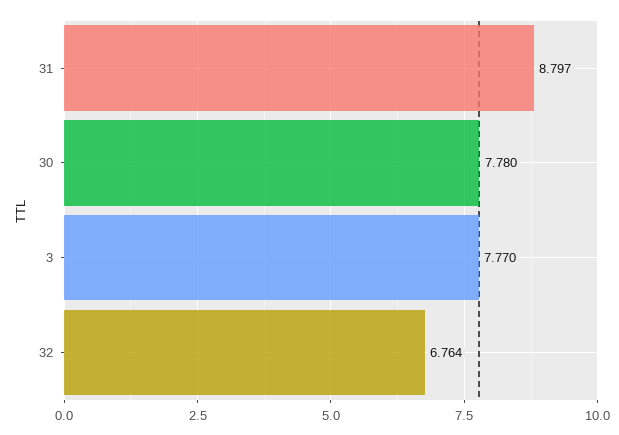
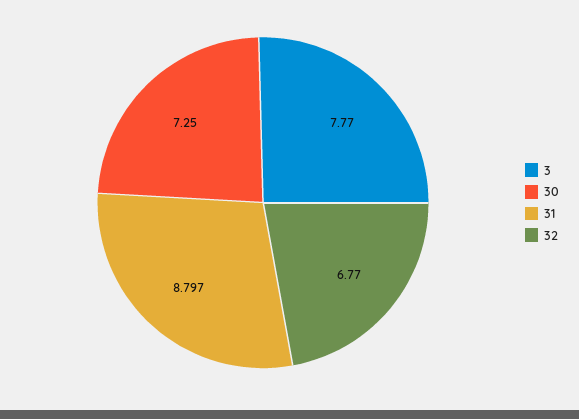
30: 7.78 -> 7.25
32: 6.764 -> 6.77

